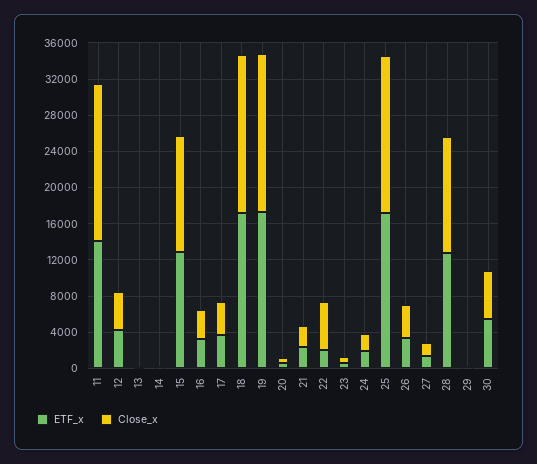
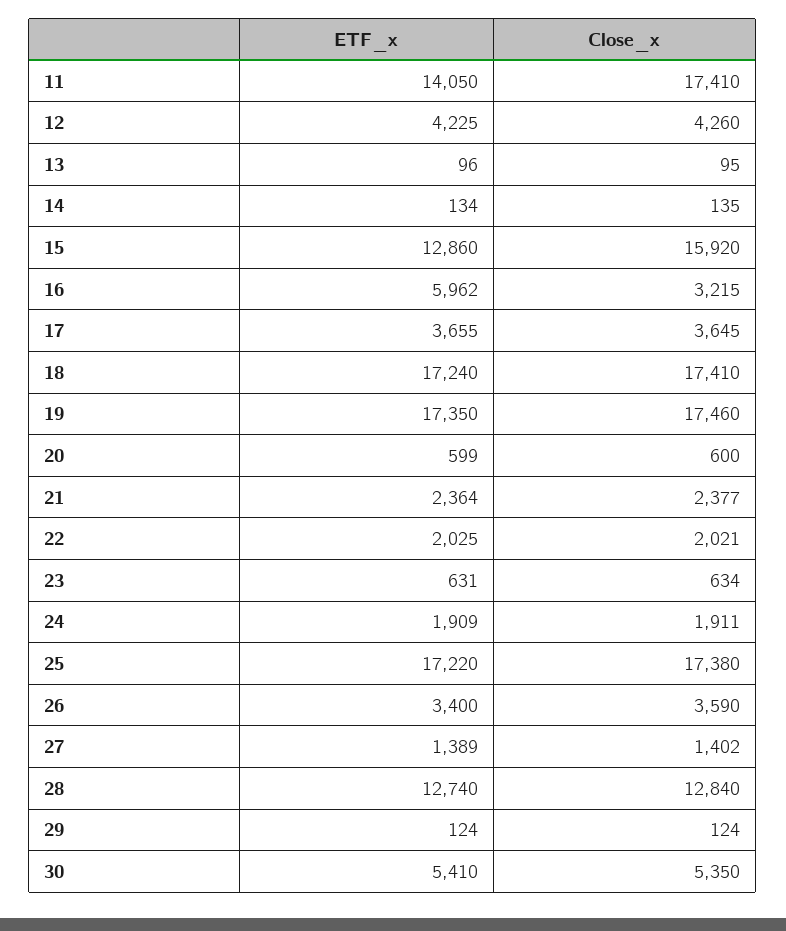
Close_x, 15: 13000 -> 15920
ETF_x, 16: 3000 -> 5962
Close_x, 22: 5000 -> 2021

